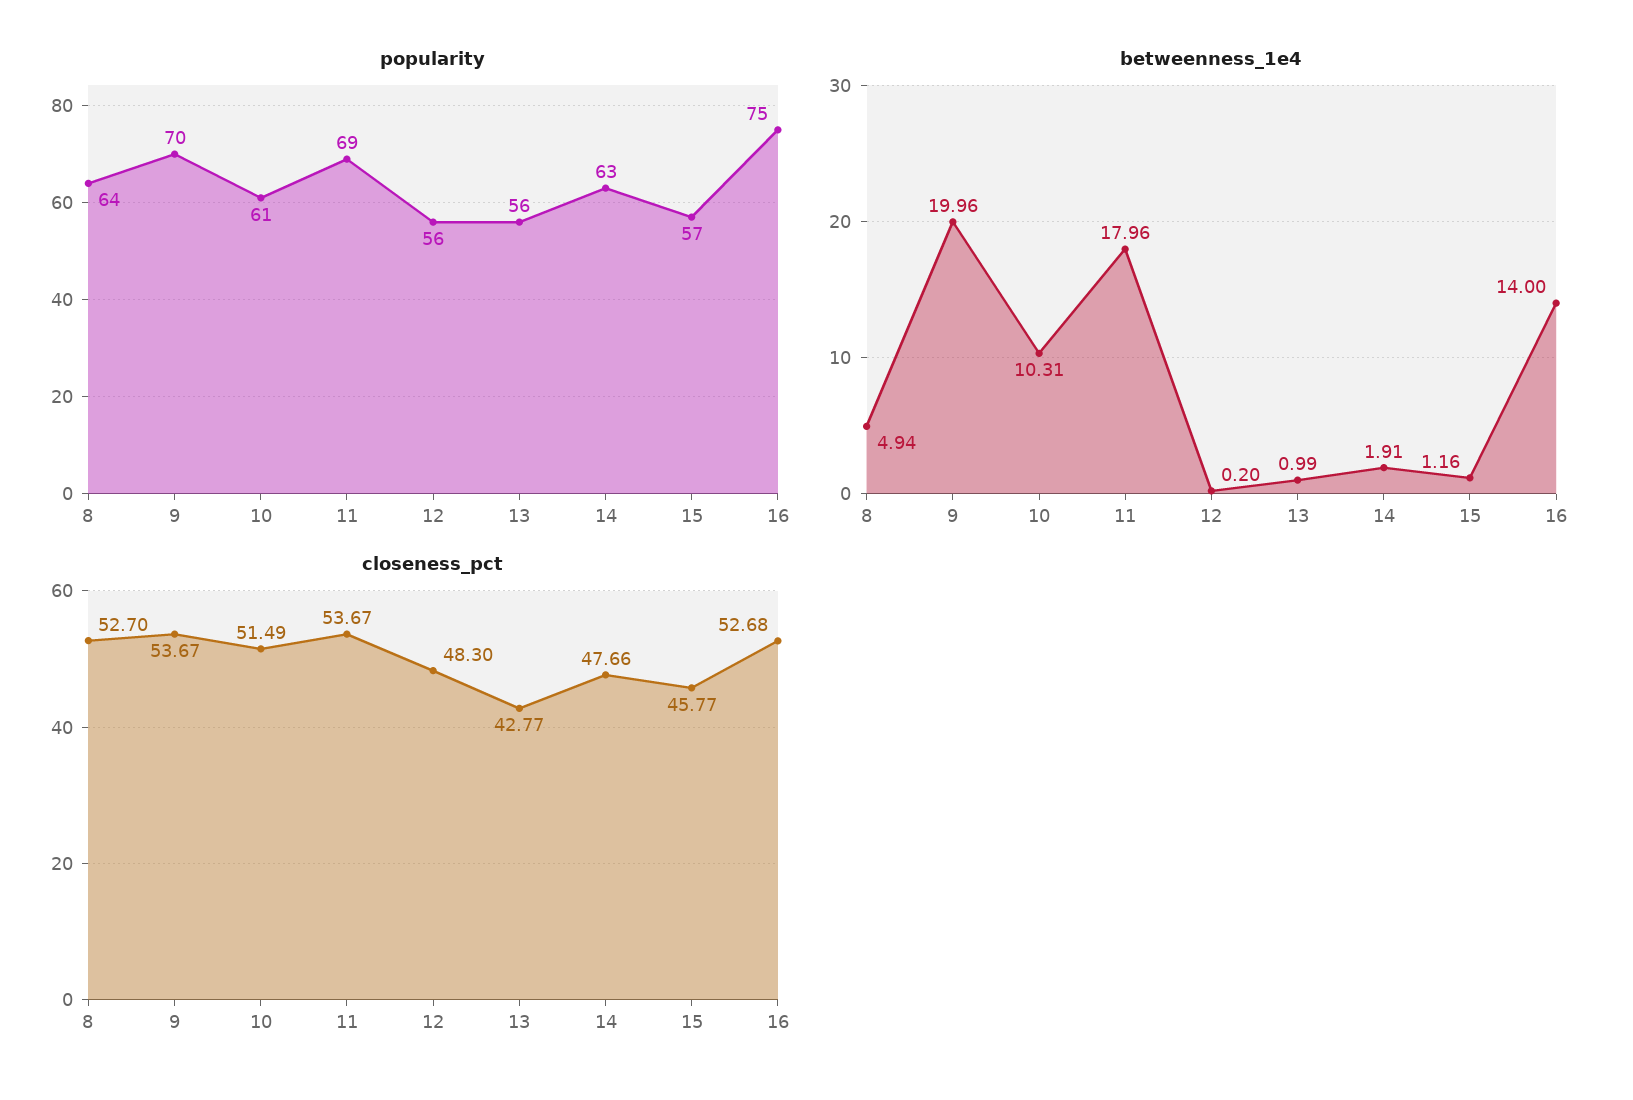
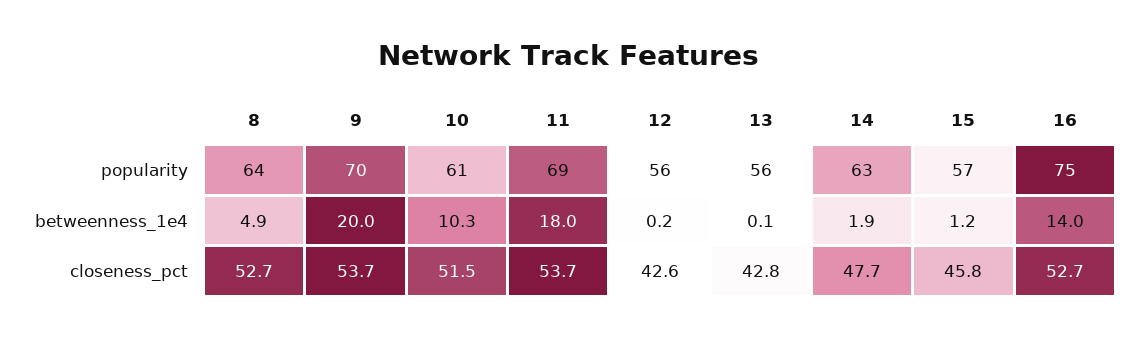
betweenness_1e4, 13: 0.99 -> 0.1
closeness_pct, 12: 48.3 -> 42.6

